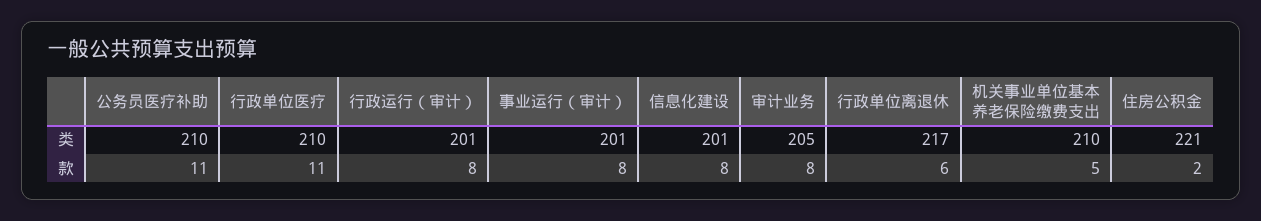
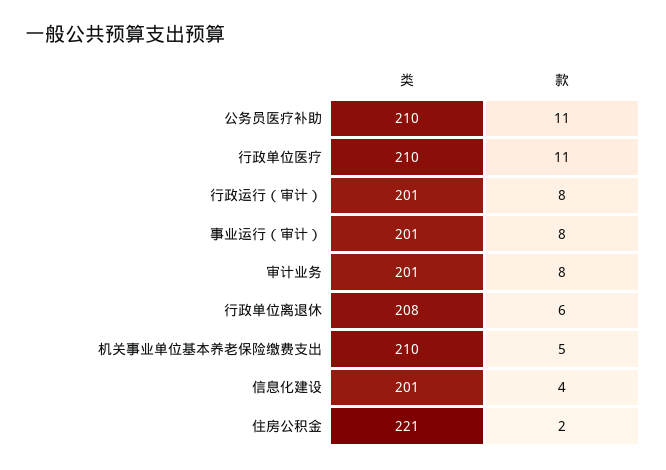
审计业务, 类: 205 -> 201
行政单位离退休, 类: 217 -> 208
信息化建设, 款: 8 -> 4

